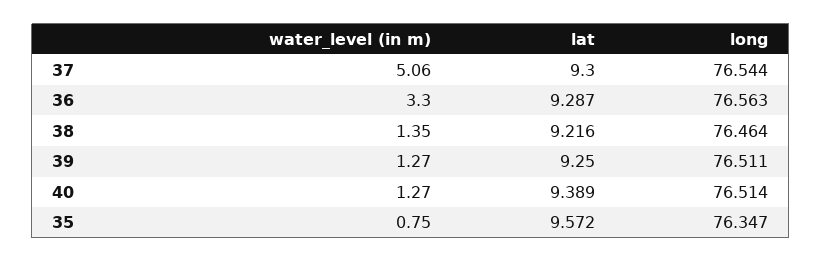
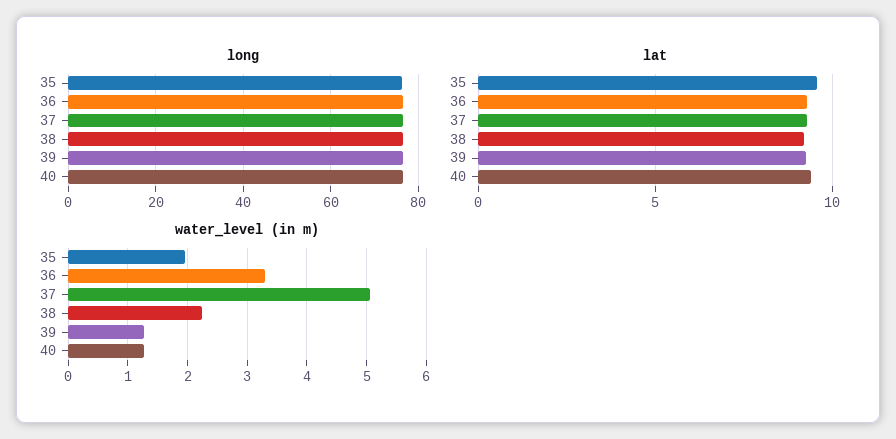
water_level (in m), 38: 1.35 -> 2.2
water_level (in m), 35: 0.75 -> 2

